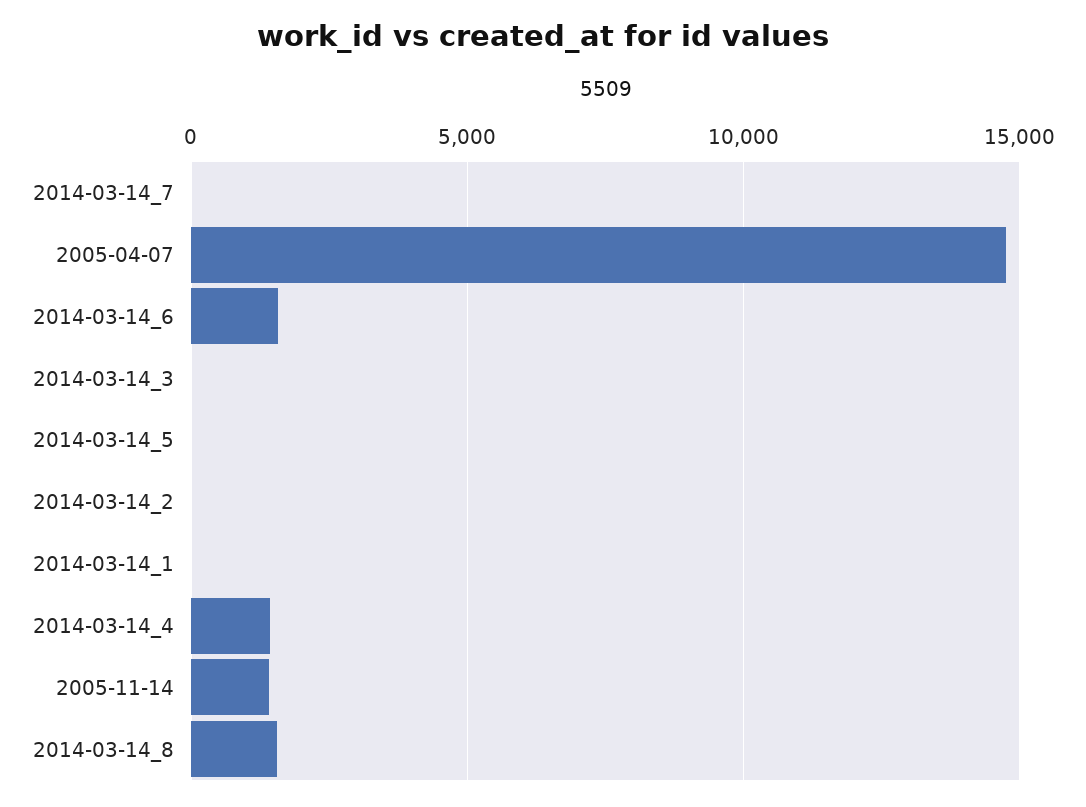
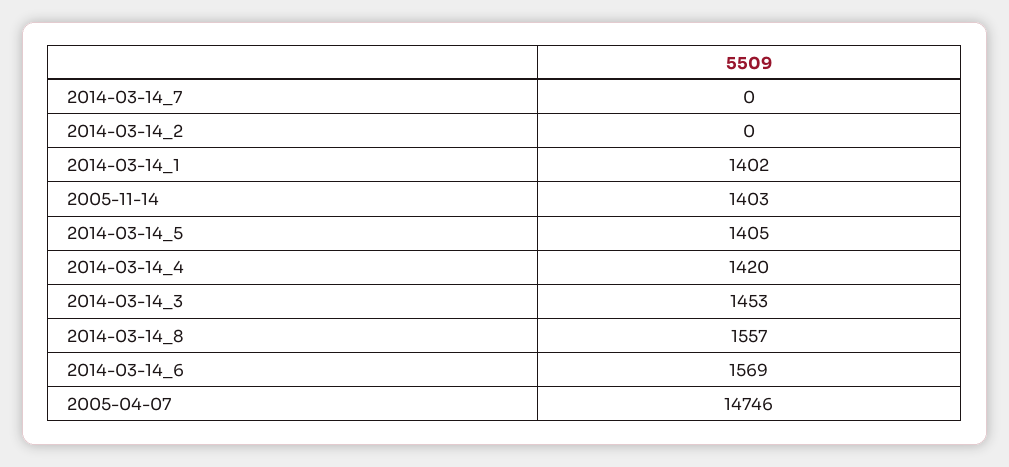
2014-03-14_3: 0 -> 1453
2014-03-14_5: 0 -> 1405
2014-03-14_1: 0 -> 1402

